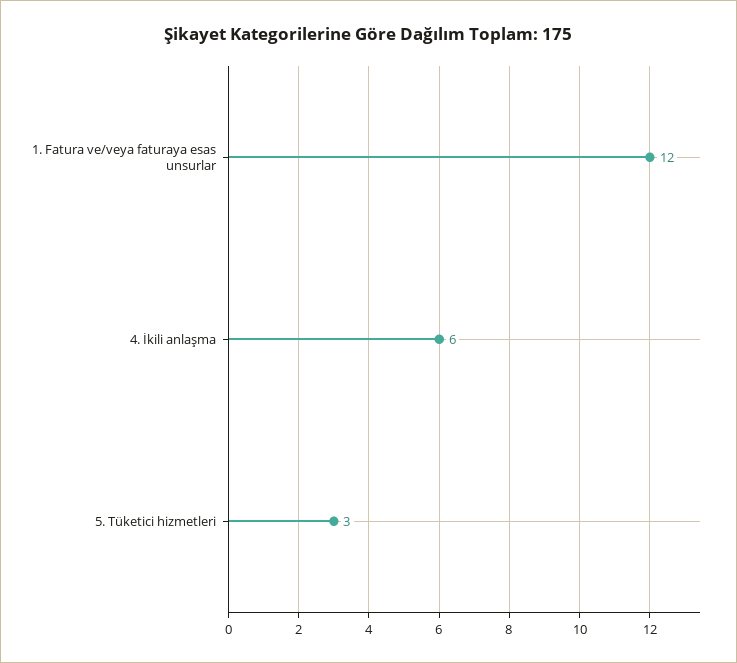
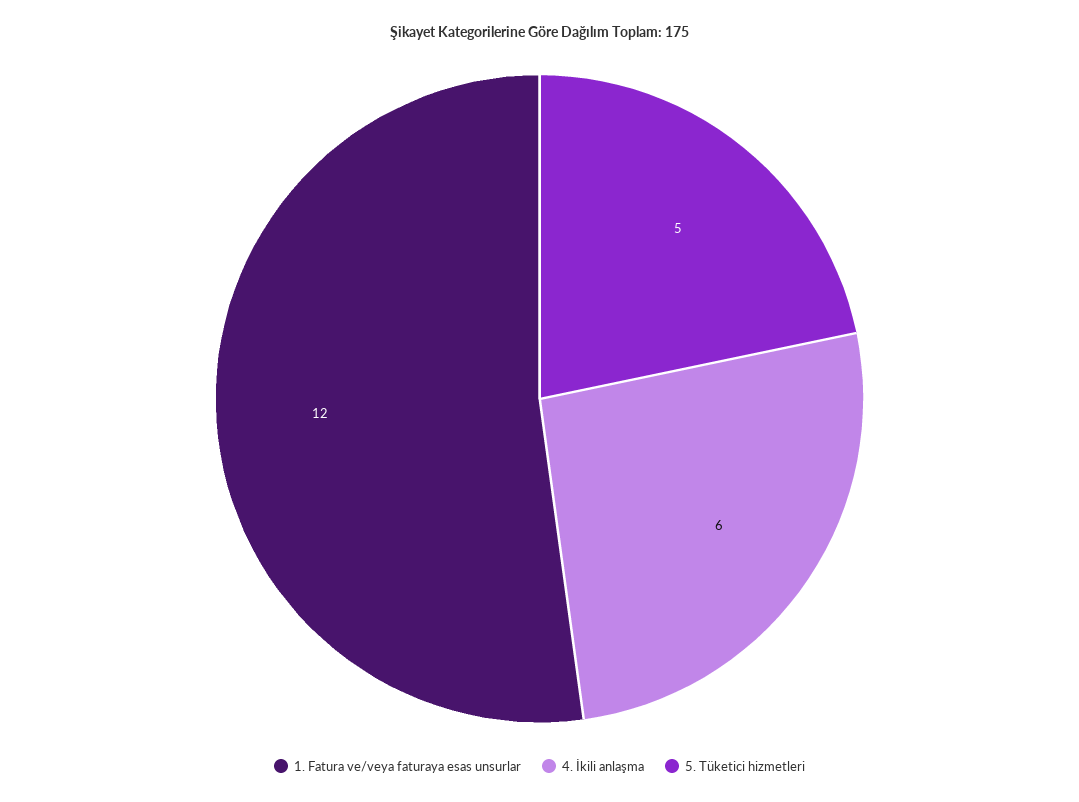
5. Tüketici hizmetleri: 3 -> 5

